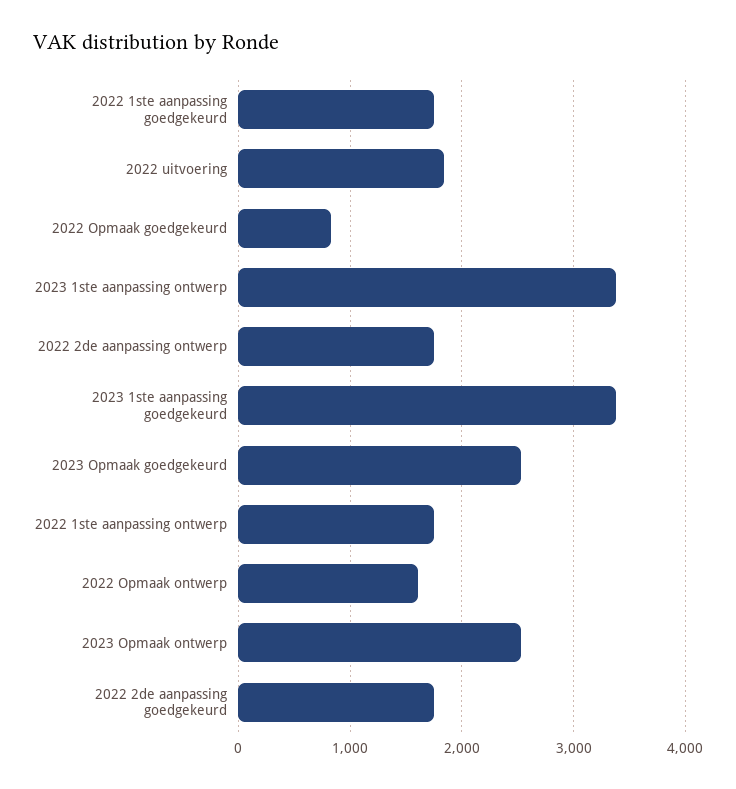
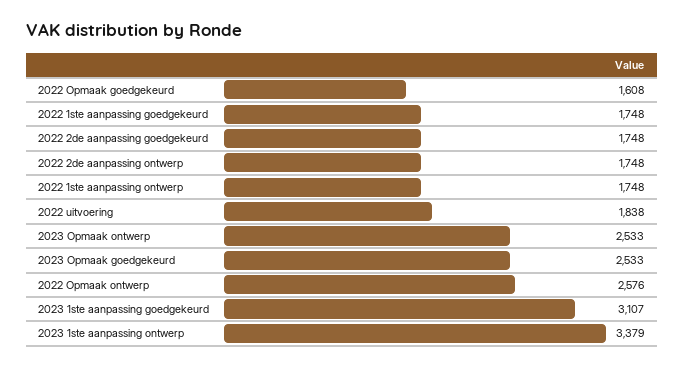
2022 Opmaak goedgekeurd: 800 -> 1608
2023 1ste aanpassing goedgekeurd: 3400 -> 3107
2022 Opmaak ontwerp: 1600 -> 2576

